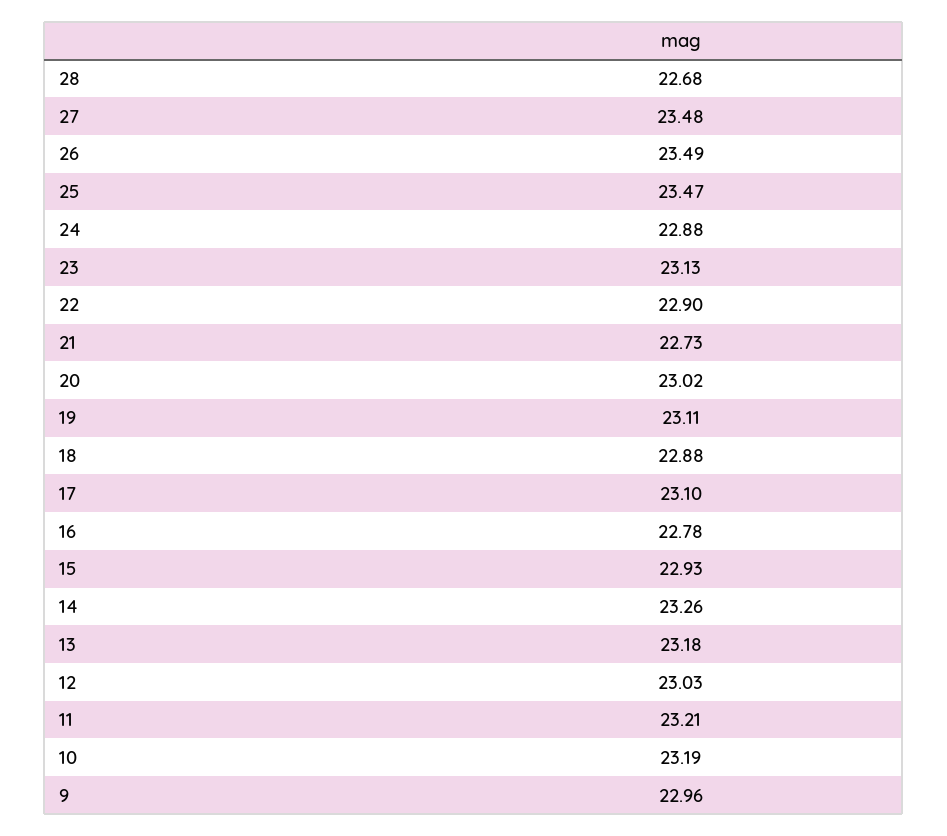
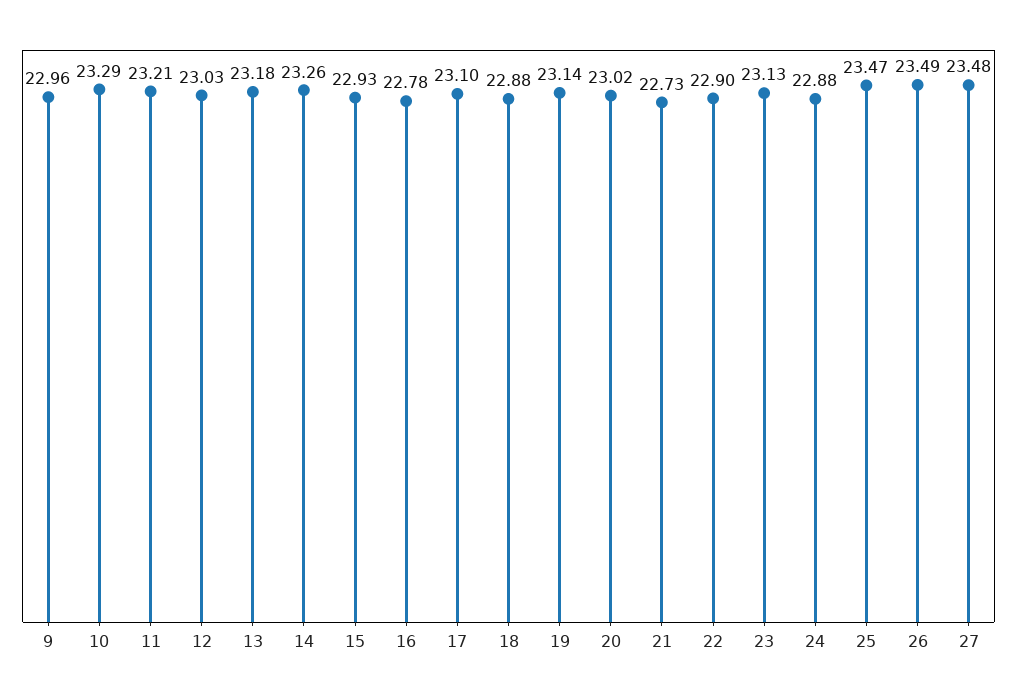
28: 22.68 -> none
19: 23.11 -> 23.14
10: 23.19 -> 23.29

